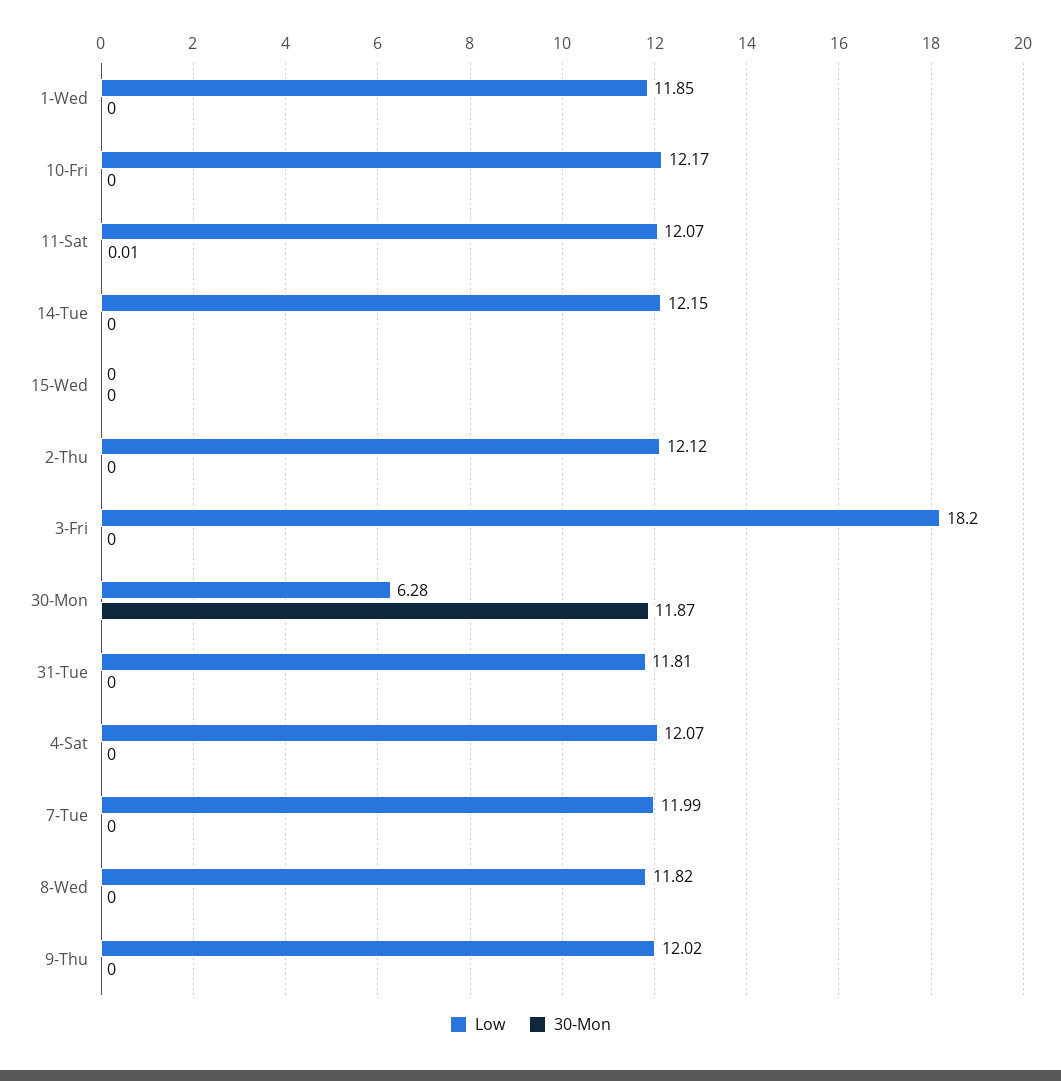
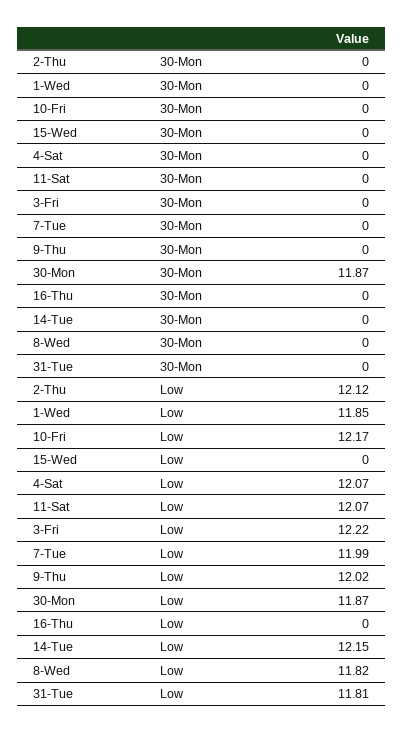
30-Mon, 11-Sat: 0.01 -> 0
Low, 3-Fri: 18.2 -> 12.22
Low, 30-Mon: 6.28 -> 11.87
30-Mon, 16-Thu: none -> 0
Low, 16-Thu: none -> 0

